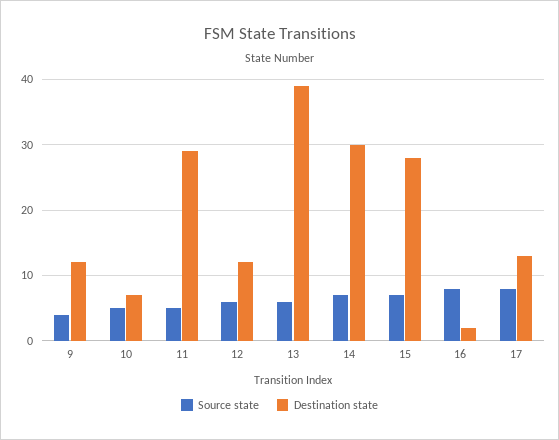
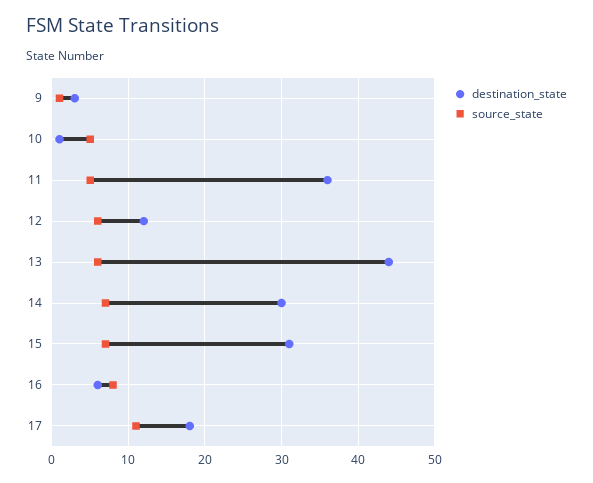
Source state, 9: 4 -> 1
Destination state, 9: 12 -> 3
Destination state, 10: 7 -> 1
Destination state, 11: 29 -> 36
Destination state, 13: 39 -> 44
Destination state, 15: 28 -> 31
Destination state, 16: 2 -> 6
Source state, 17: 8 -> 11
Destination state, 17: 13 -> 18

